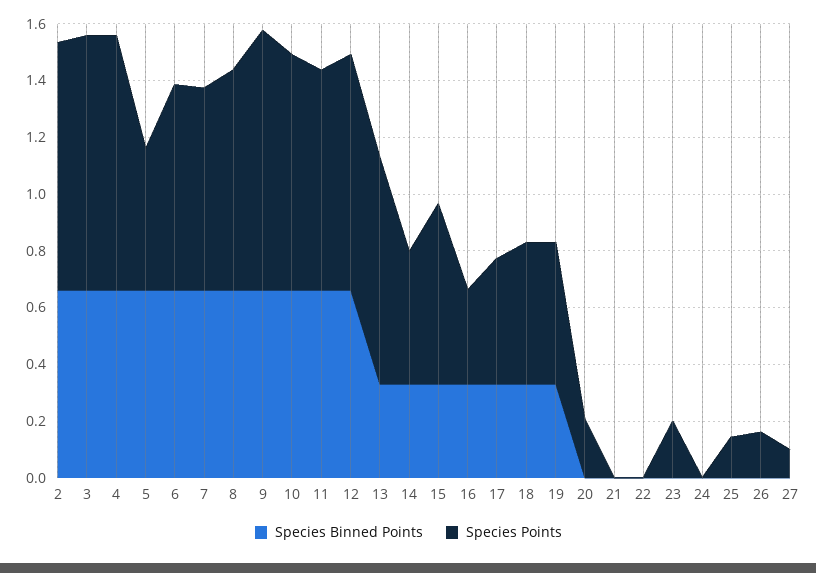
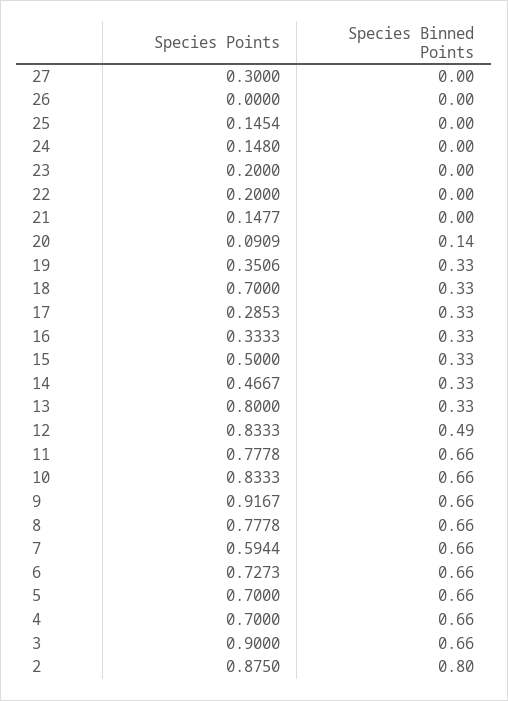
Species Binned Points, 2: 0.65 -> 0.8
Species Points, 4: 0.9 -> 0.7
Species Points, 5: 0.5 -> 0.7
Species Points, 7: 0.7 -> 0.5944
Species Binned Points, 12: 0.65 -> 0.49
Species Points, 15: 0.65 -> 0.5
Species Points, 17: 0.45 -> 0.2853
Species Points, 18: 0.5 -> 0.7
Species Points, 19: 0.5 -> 0.3506
Species Binned Points, 20: 0 -> 0.14
Species Points, 20: 0.2 -> 0.0909
Species Points, 21: 0 -> 0.1477
Species Points, 22: 0 -> 0.2
Species Points, 24: 0 -> 0.148
Species Points, 26: 0.15 -> 0
Species Points, 27: 0.1 -> 0.3

